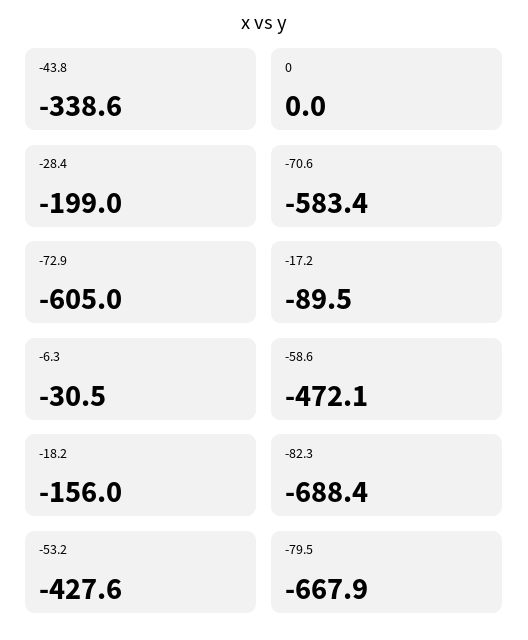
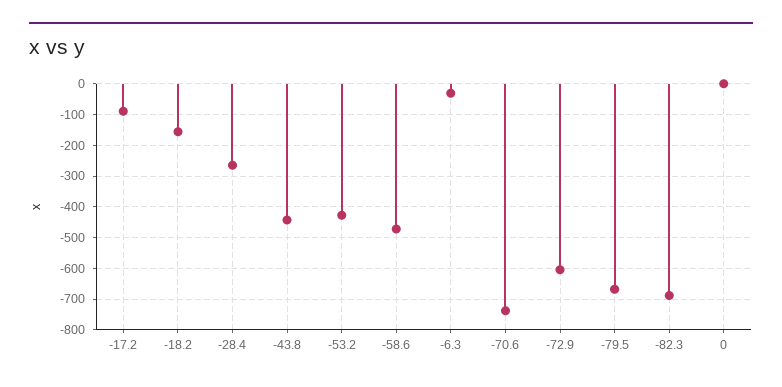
-43.8: -338.6 -> -440
-28.4: -199 -> -260
-70.6: -583.4 -> -740

